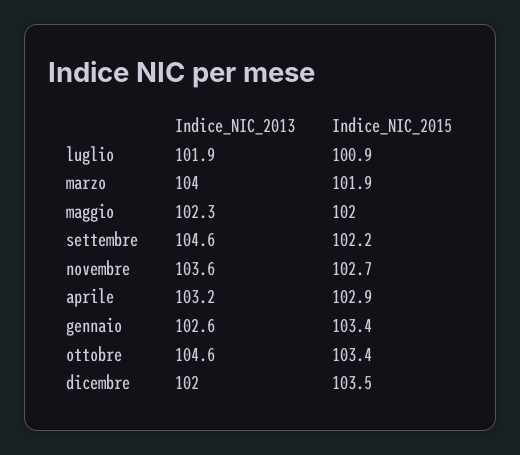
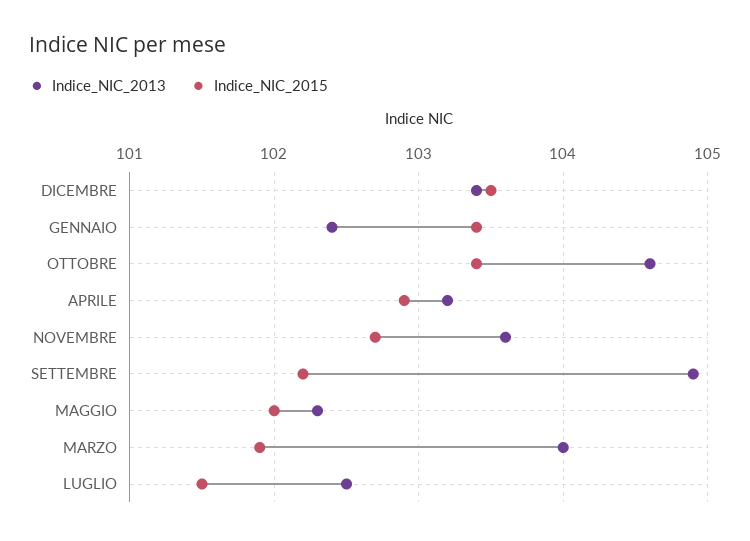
Indice_NIC_2013, luglio: 101.9 -> 102.5
Indice_NIC_2015, luglio: 100.9 -> 101.5
Indice_NIC_2013, settembre: 104.6 -> 104.9
Indice_NIC_2013, gennaio: 102.6 -> 102.4
Indice_NIC_2013, dicembre: 102 -> 103.4

